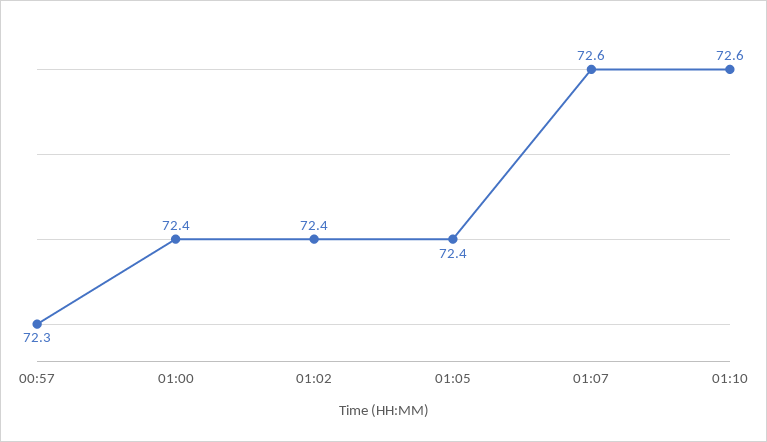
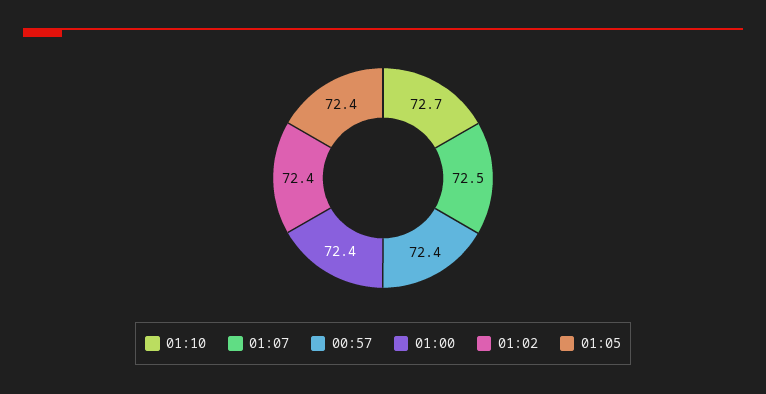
00:57: 72.3 -> 72.4
01:07: 72.6 -> 72.5
01:10: 72.6 -> 72.7

